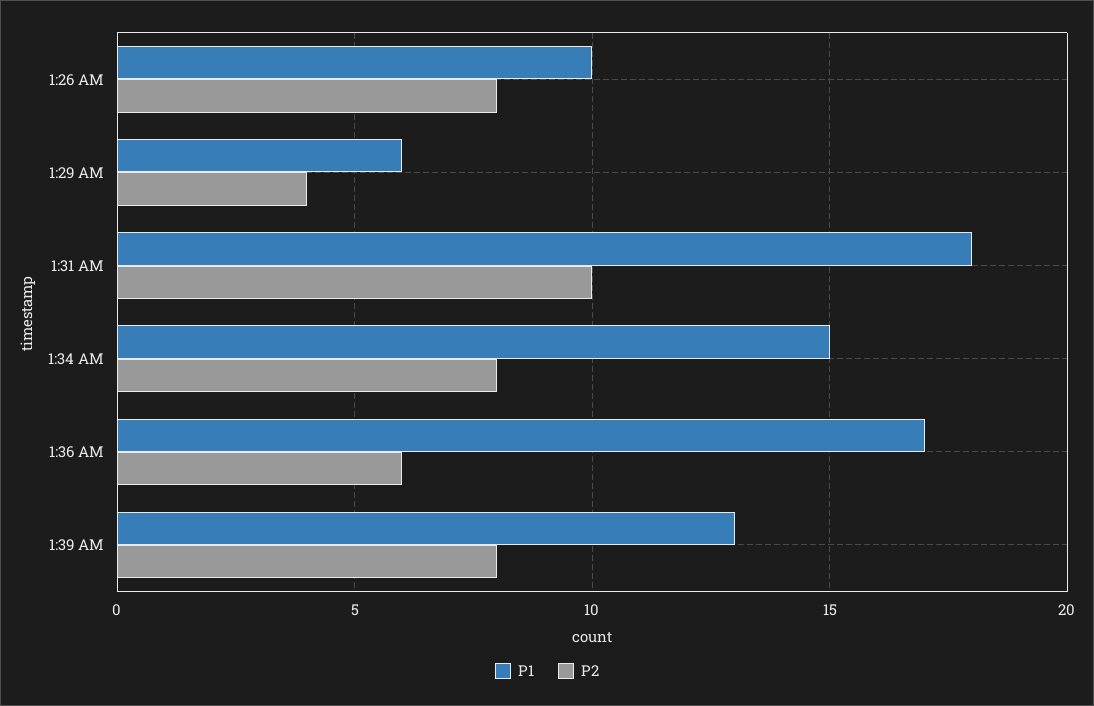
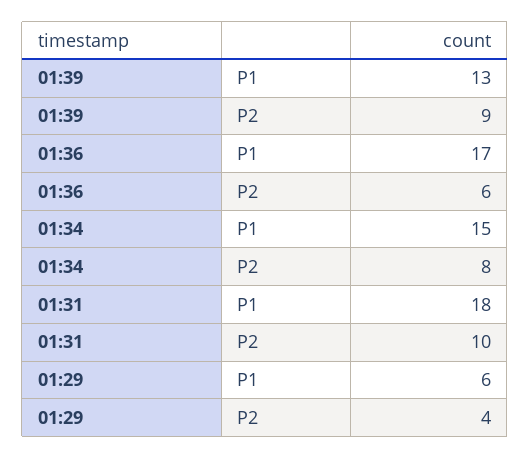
P1, 1:26 AM: 10 -> none
P2, 1:26 AM: 8 -> none
P2, 1:39 AM: 8 -> 9

